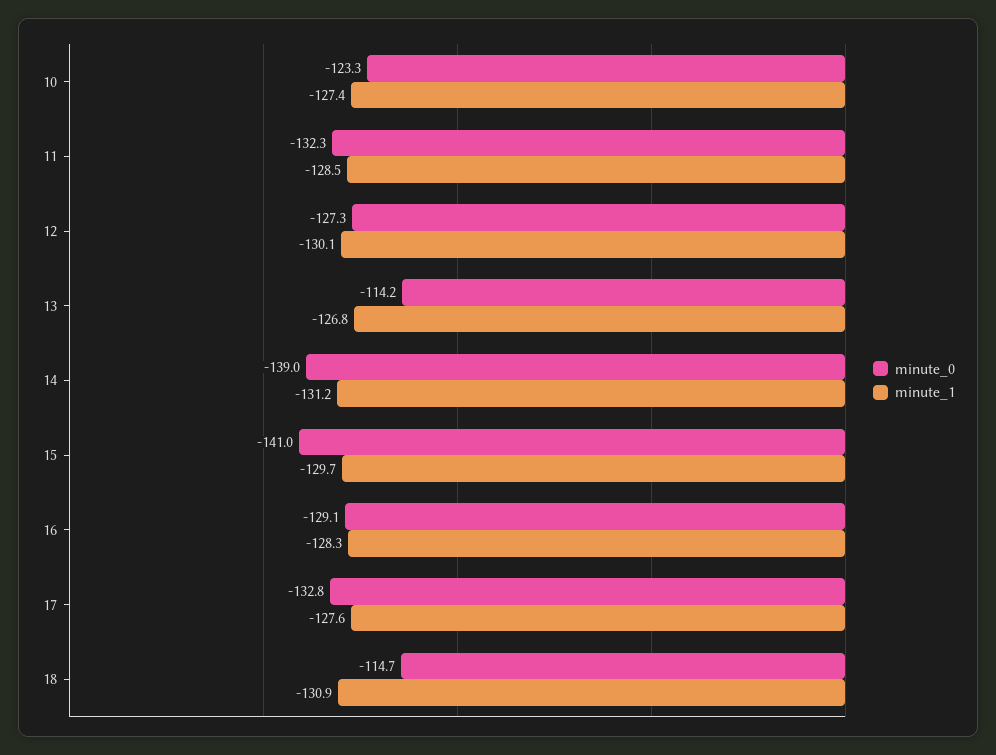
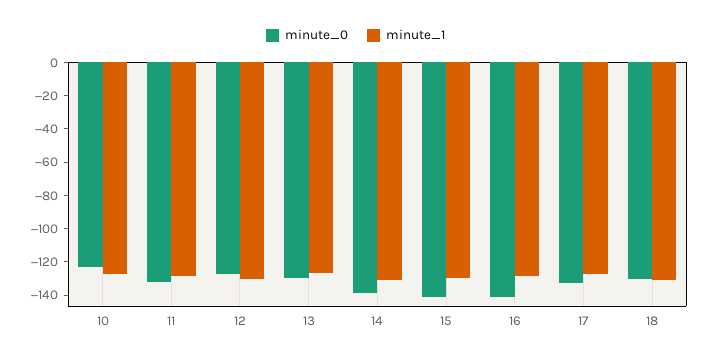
minute_0, 13: -114.2 -> -130
minute_0, 16: -129.1 -> -140
minute_0, 18: -114.7 -> -130

